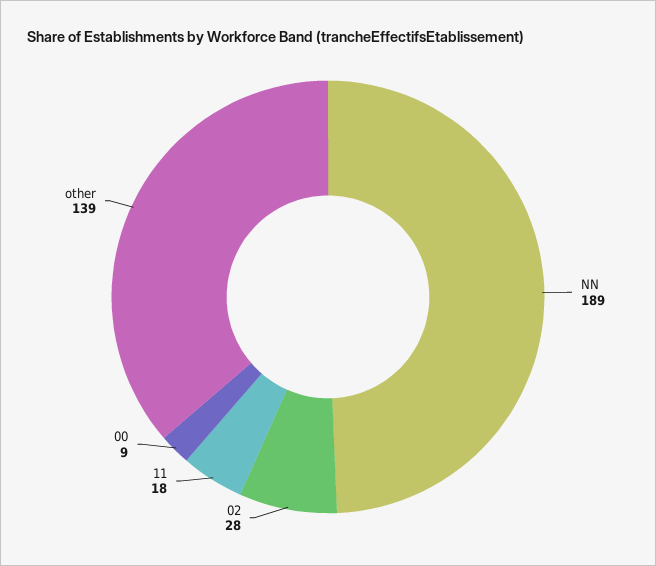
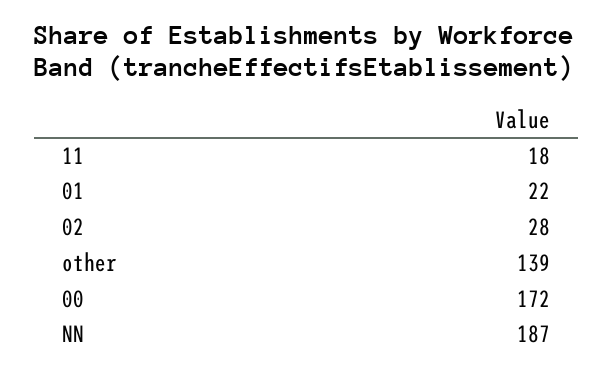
NN: 189 -> 187
00: 9 -> 172
01: none -> 22

